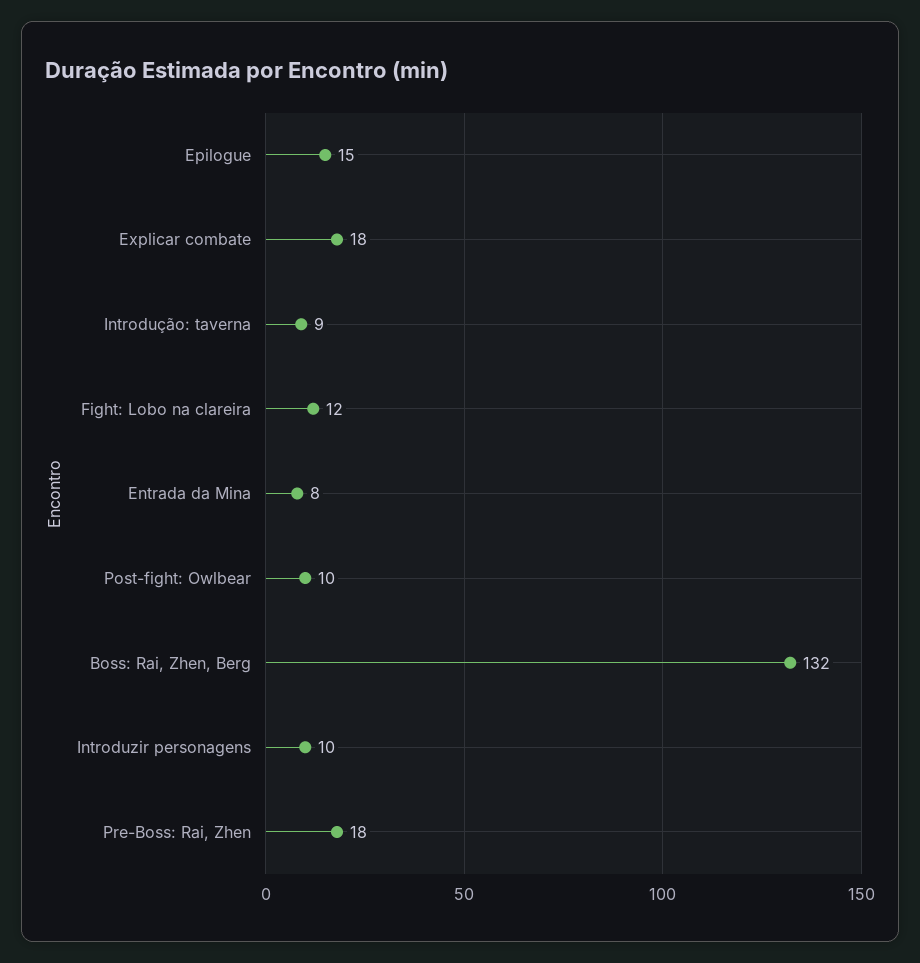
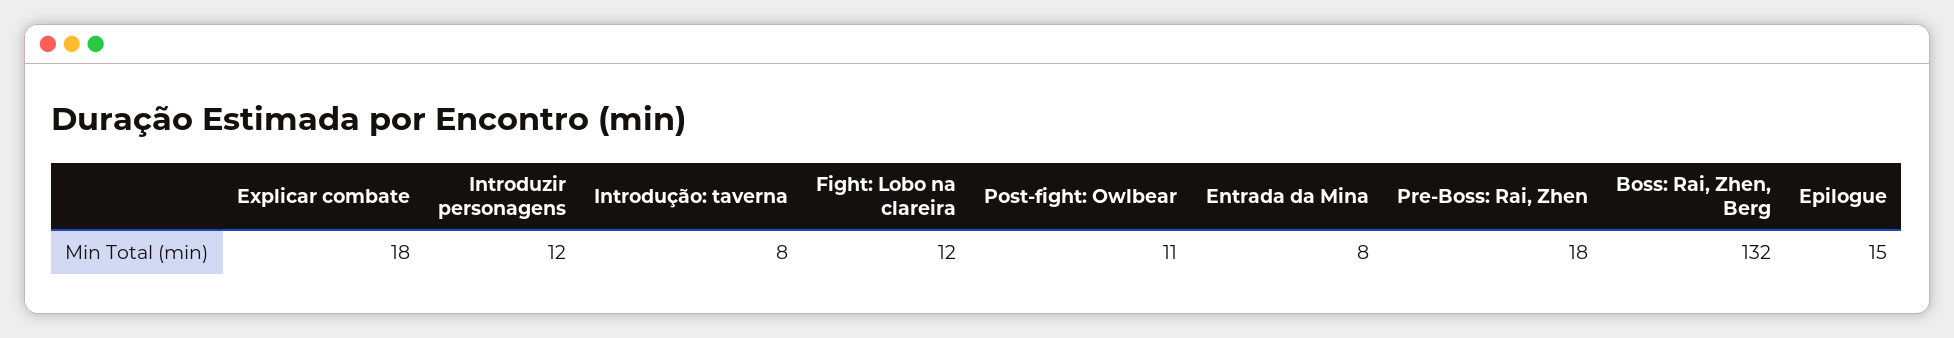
Introdução: taverna: 9 -> 8
Post-fight: Owlbear: 10 -> 11
Introduzir personagens: 10 -> 12

